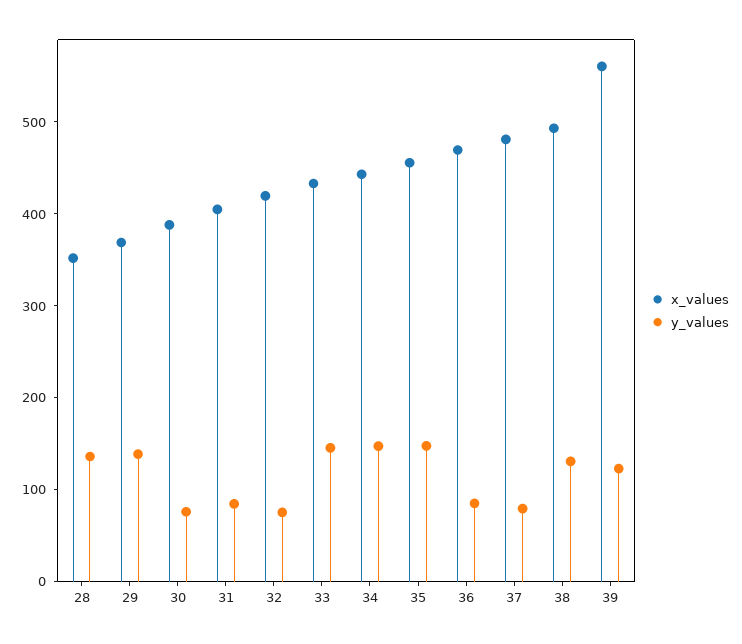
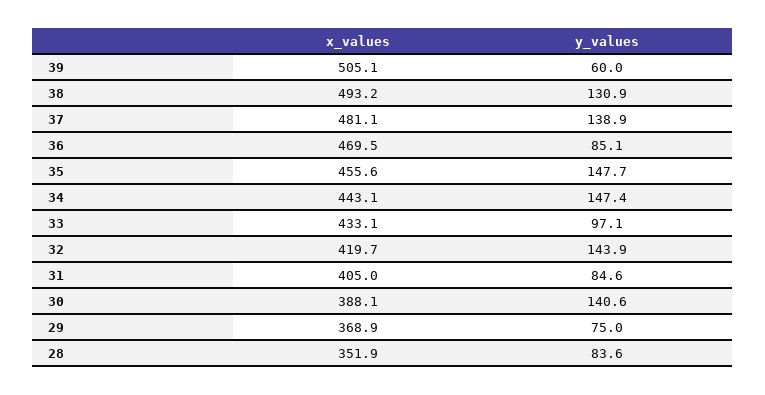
y_values, 28: 140 -> 83.6
y_values, 29: 140 -> 75
y_values, 30: 80 -> 140.6
y_values, 32: 80 -> 143.9
y_values, 33: 140 -> 97.1
y_values, 37: 80 -> 138.9
x_values, 39: 560 -> 505.1
y_values, 39: 120 -> 60

